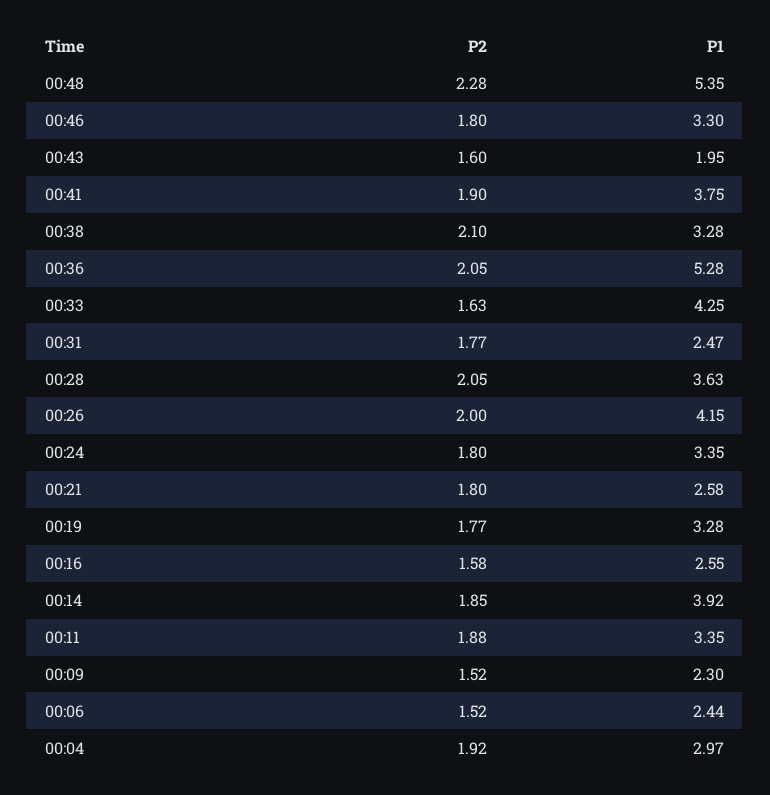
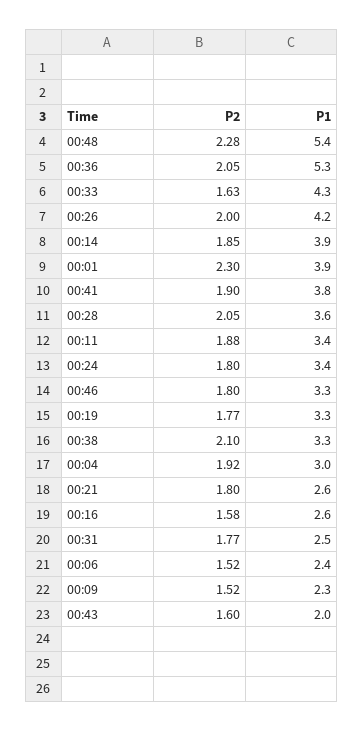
P2, 00:01: none -> 2.3
P1, 00:01: none -> 3.9

